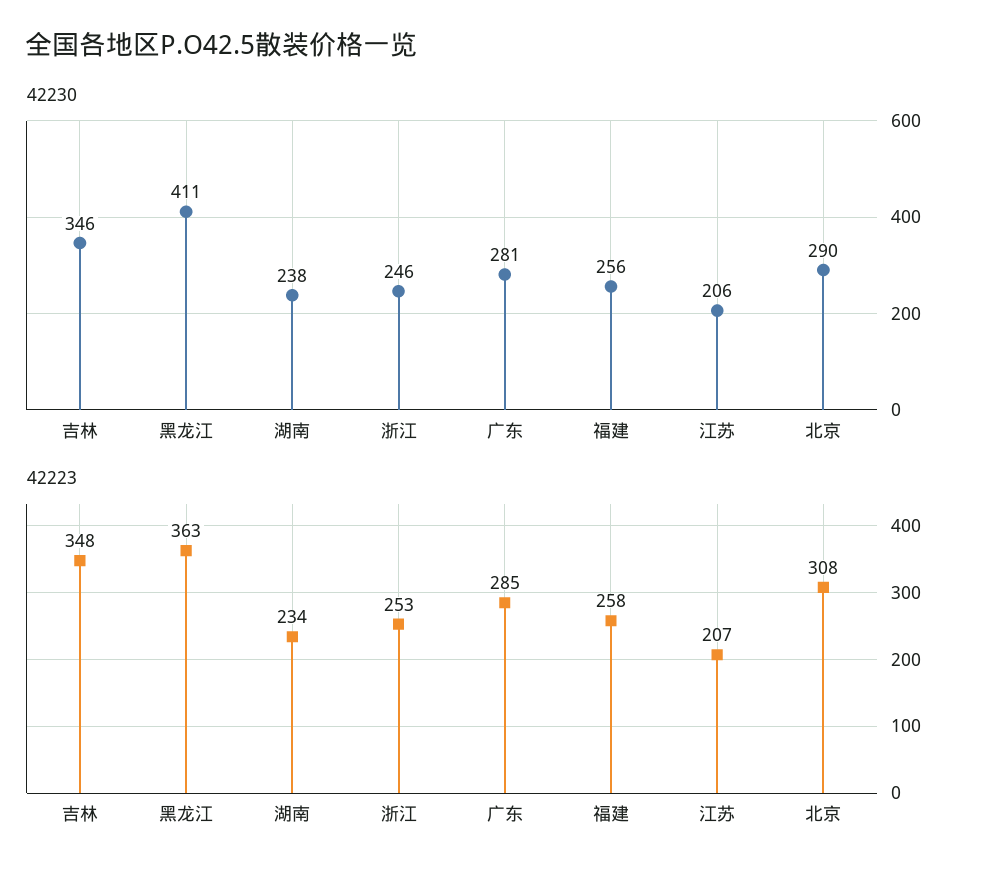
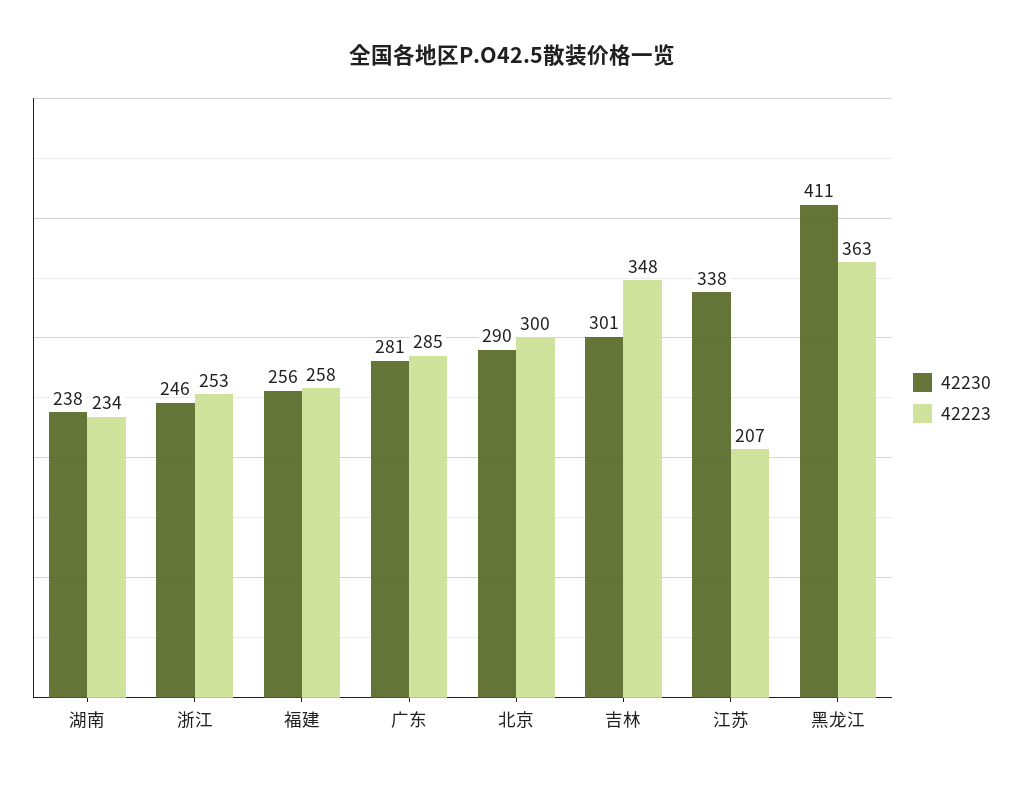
42230, 吉林: 346 -> 301
42230, 江苏: 206 -> 338
42223, 北京: 308 -> 300

